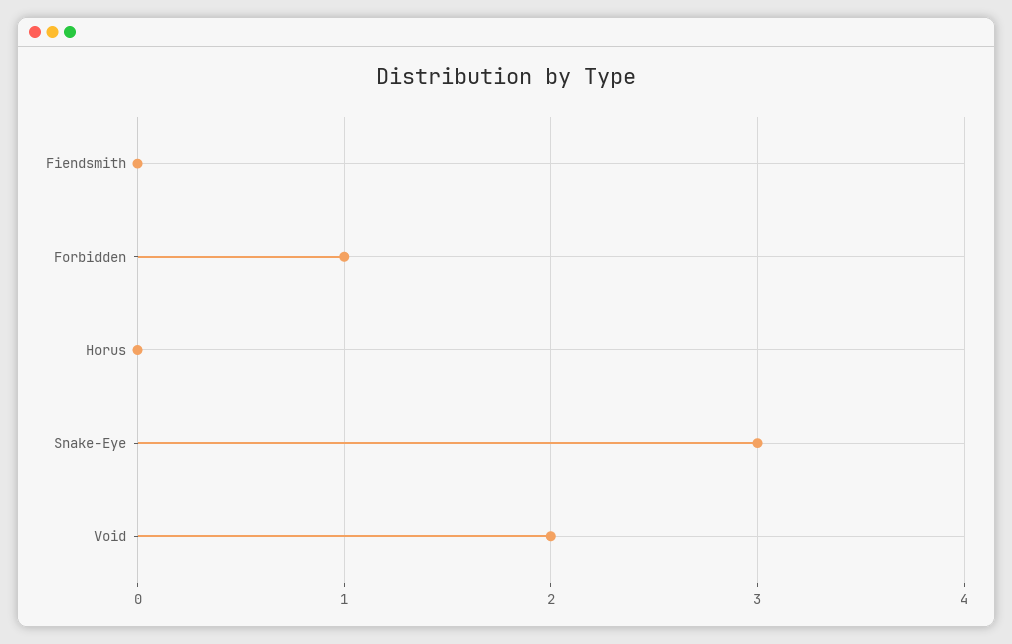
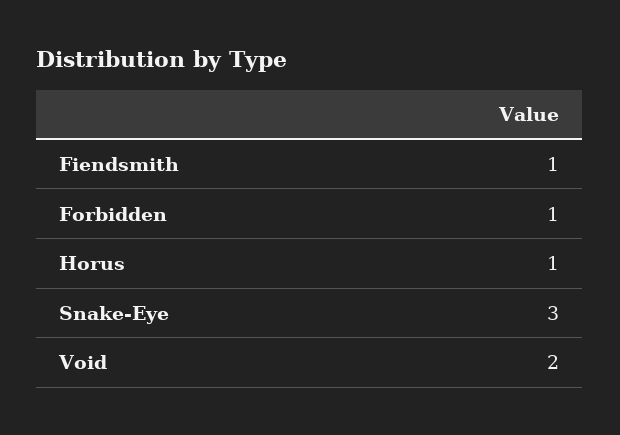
Fiendsmith: 0 -> 1
Horus: 0 -> 1

